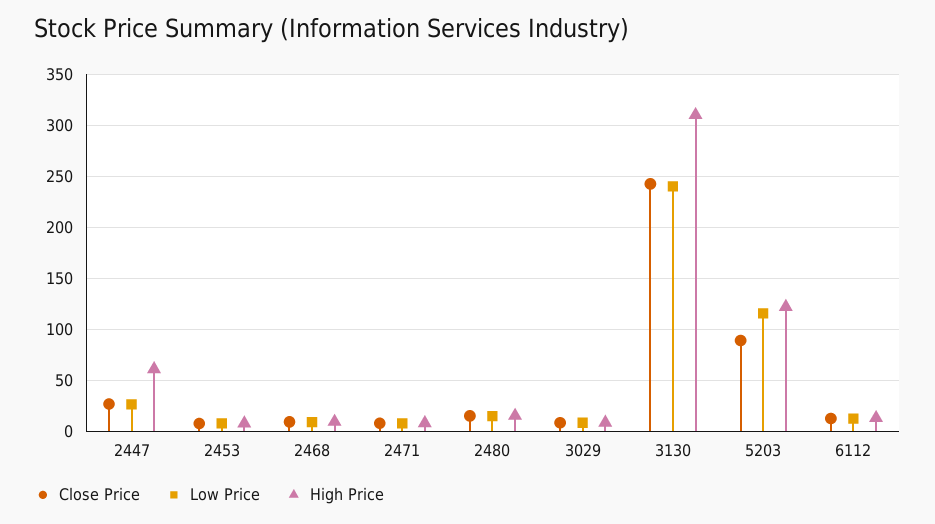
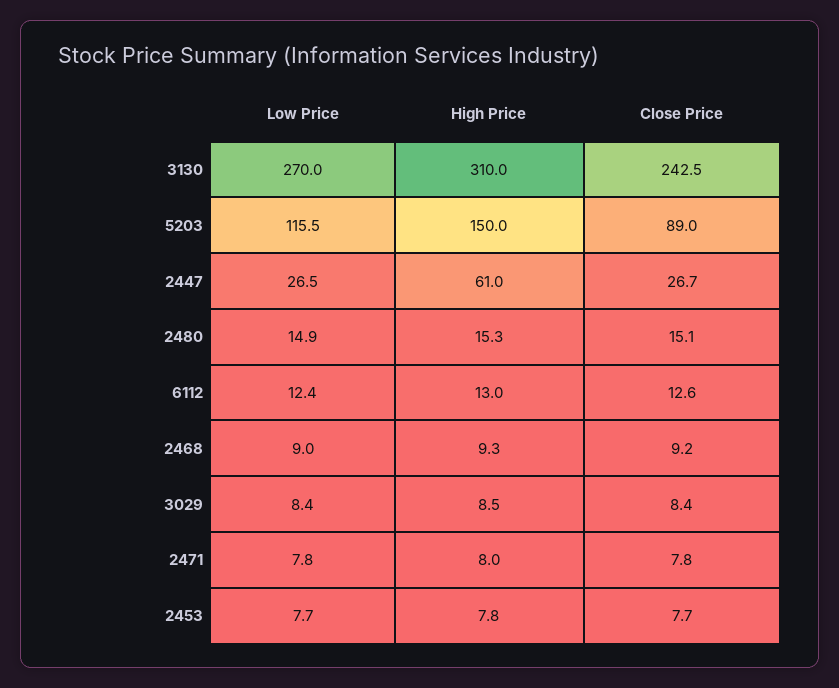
Low Price, 3130: 240 -> 270
High Price, 5203: 120 -> 150

